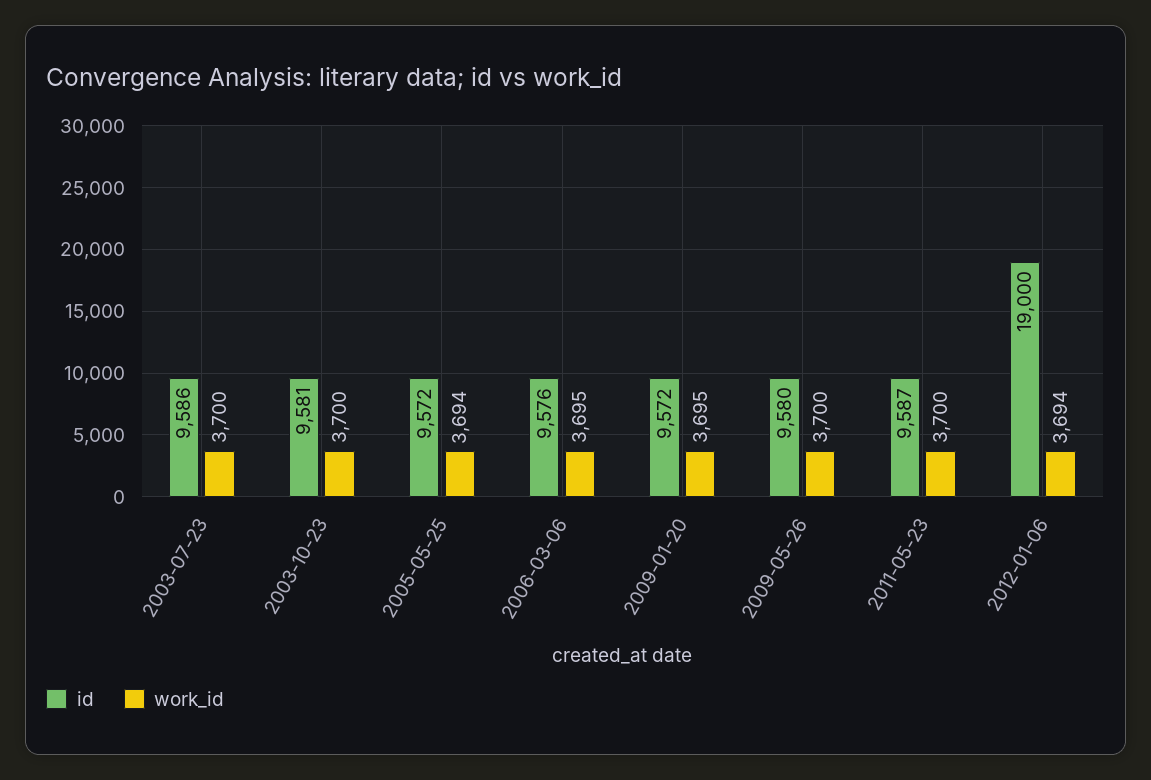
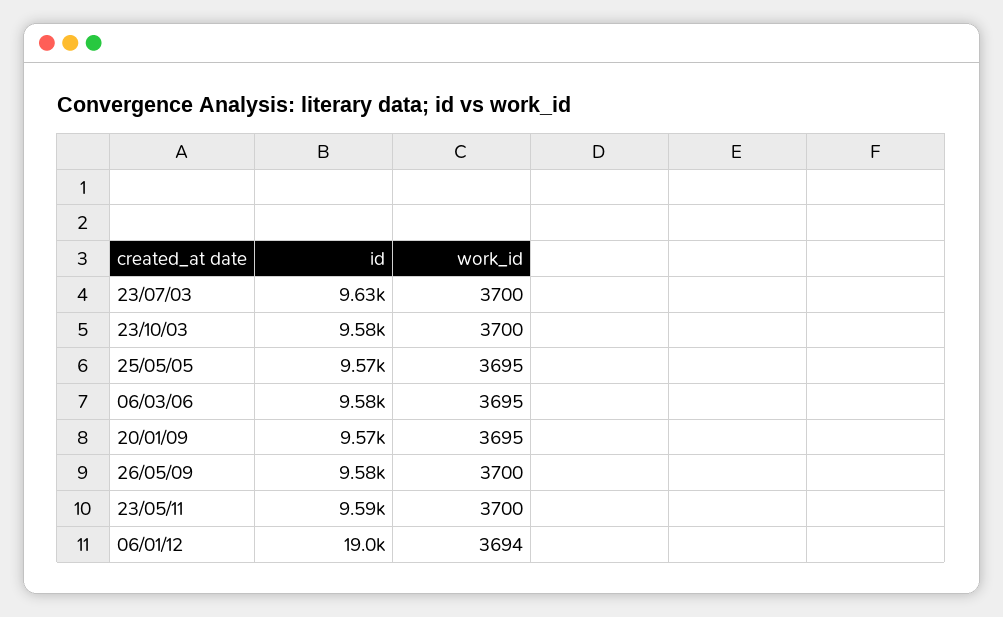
id, 2003-07-23: 9586 -> 9630
work_id, 2005-05-25: 3694 -> 3695

